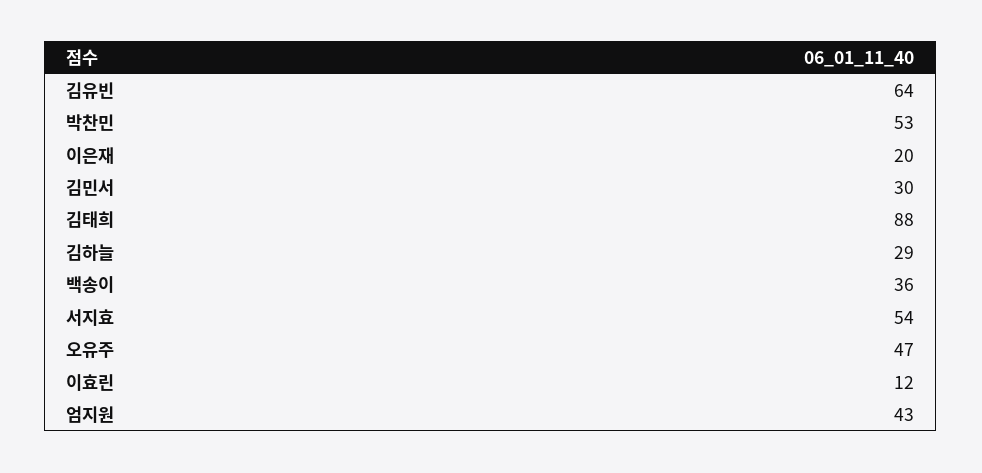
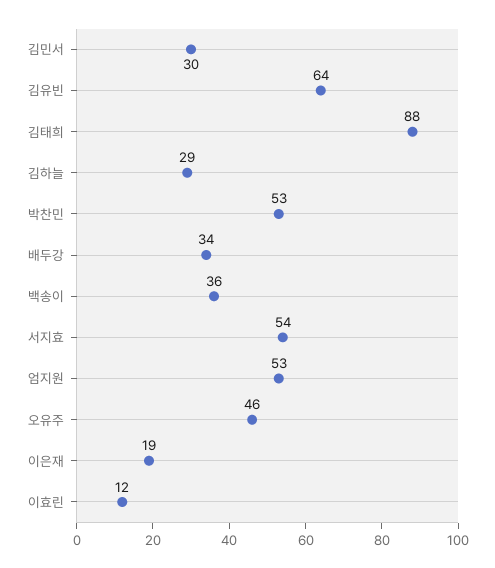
이은재: 20 -> 19
오유주: 47 -> 46
엄지원: 43 -> 53
배두강: none -> 34

